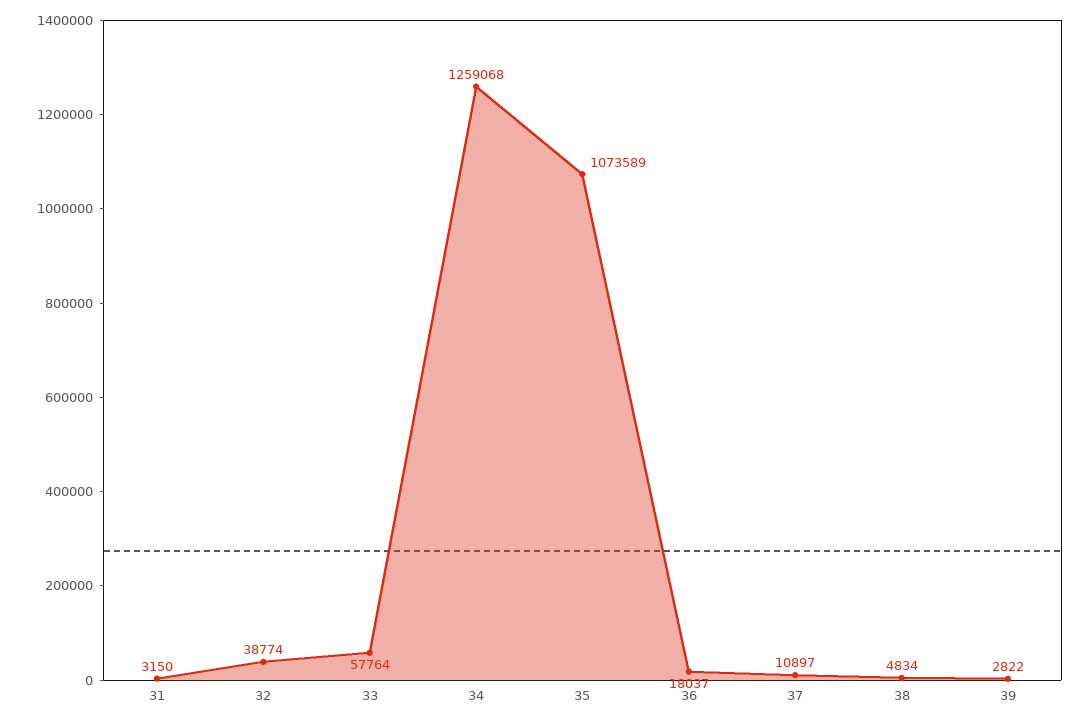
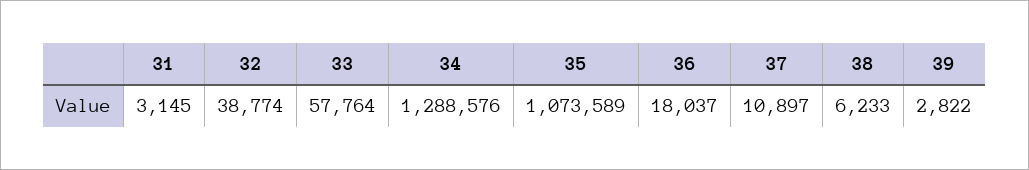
31: 3150 -> 3145
34: 1259068 -> 1288576
38: 4834 -> 6233

